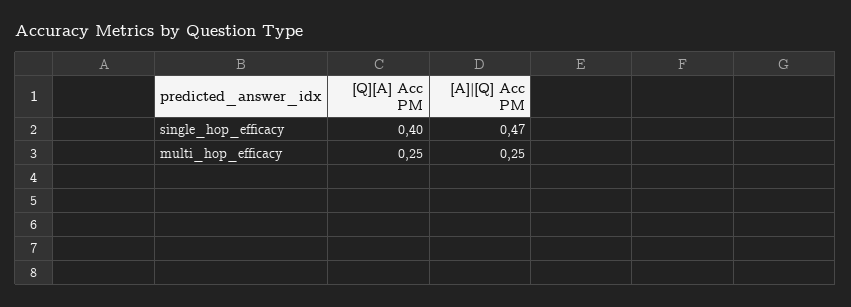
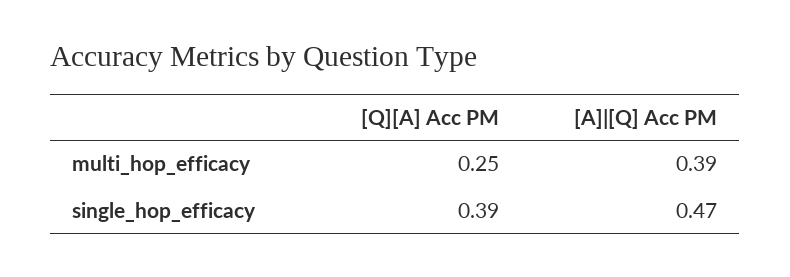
[Q][A] Acc PM, single_hop_efficacy: 0.4 -> 0.39
[A]|[Q] Acc PM, multi_hop_efficacy: 0.25 -> 0.39

